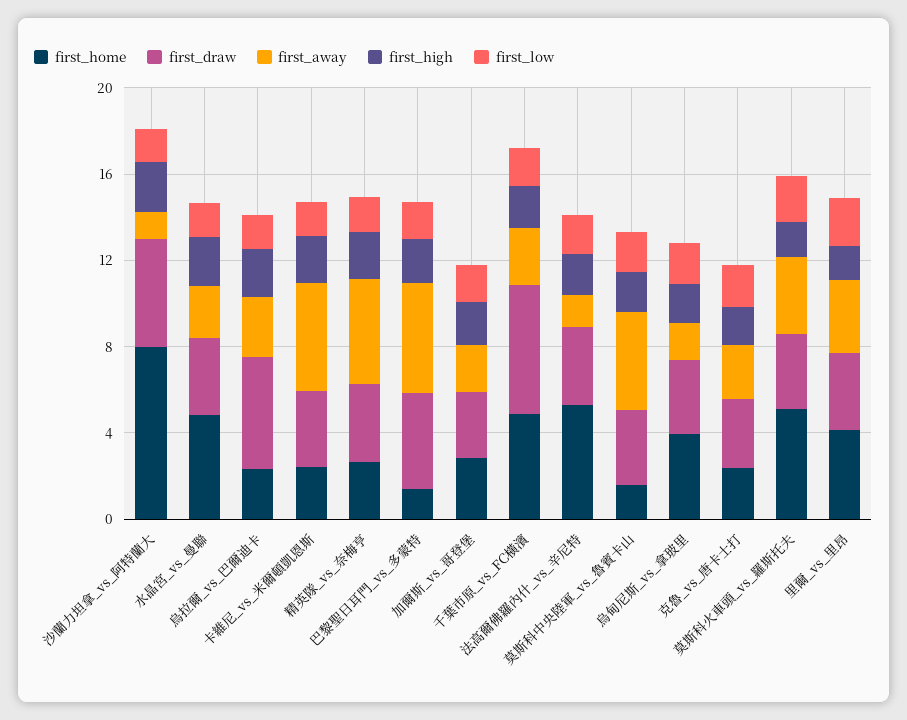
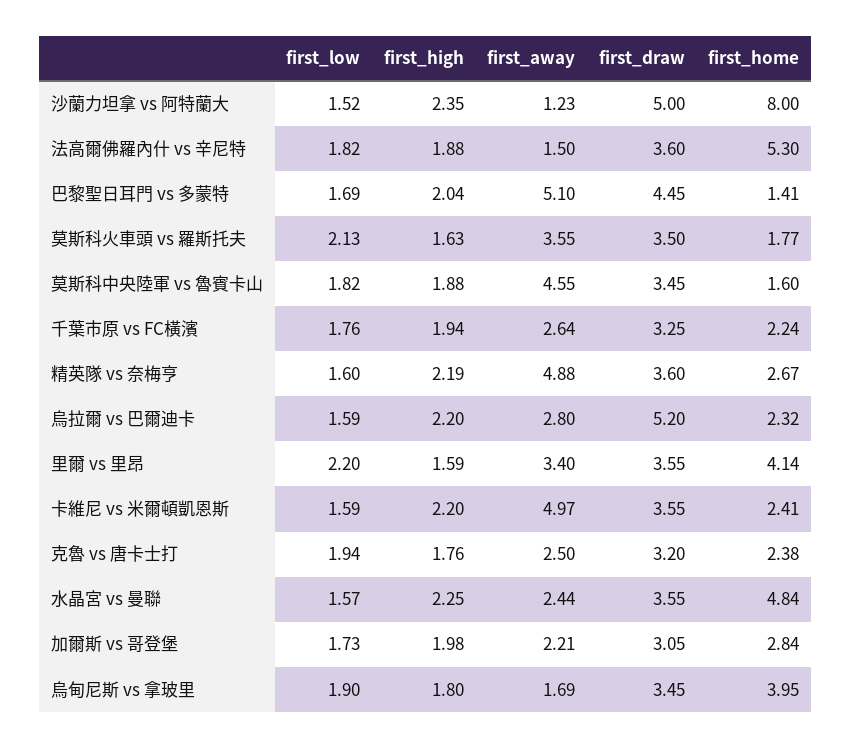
first_home, 千葉市原_vs_FC橫濱: 5 -> 2.24
first_draw, 千葉市原_vs_FC橫濱: 6 -> 3.25
first_home, 莫斯科火車頭_vs_羅斯托夫: 5 -> 1.77

